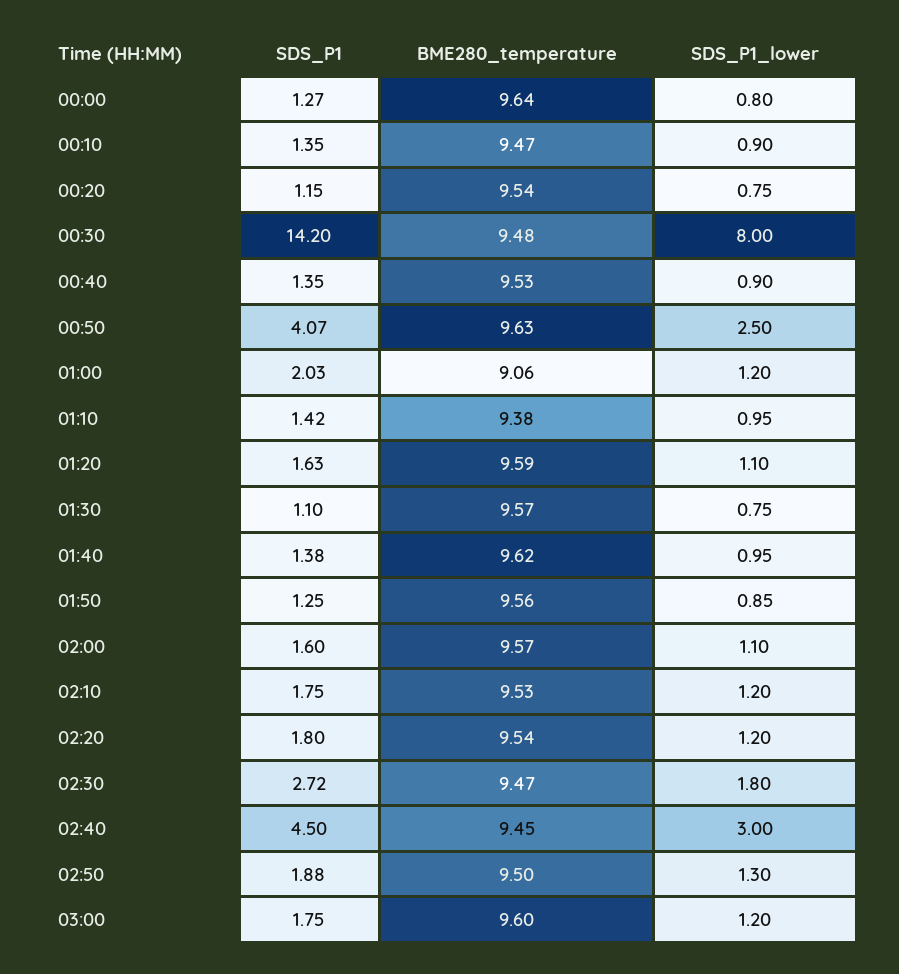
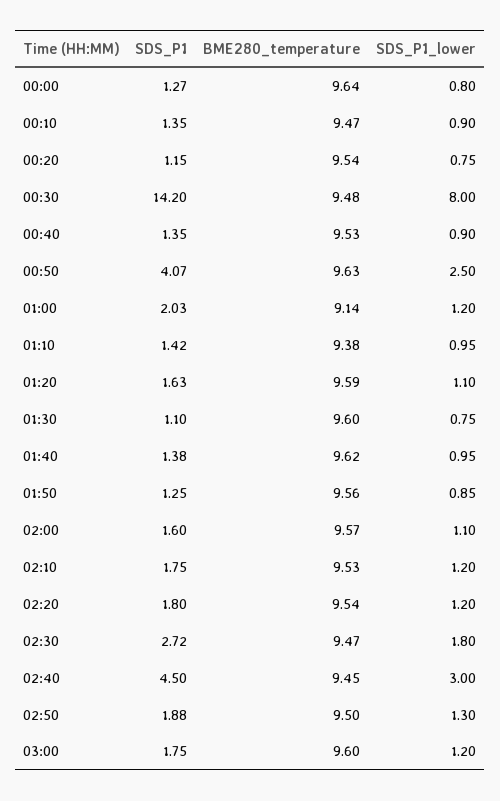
BME280_temperature, 01:00: 9.06 -> 9.14
BME280_temperature, 01:30: 9.57 -> 9.6

